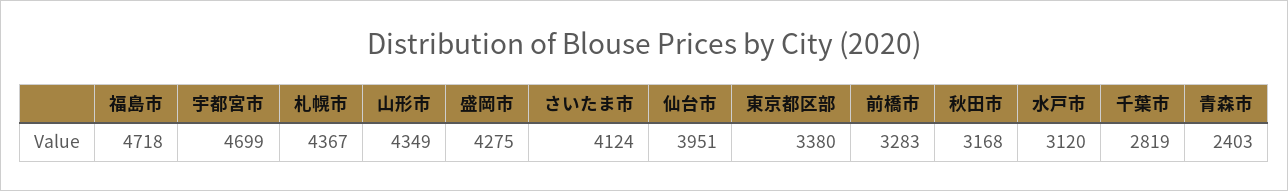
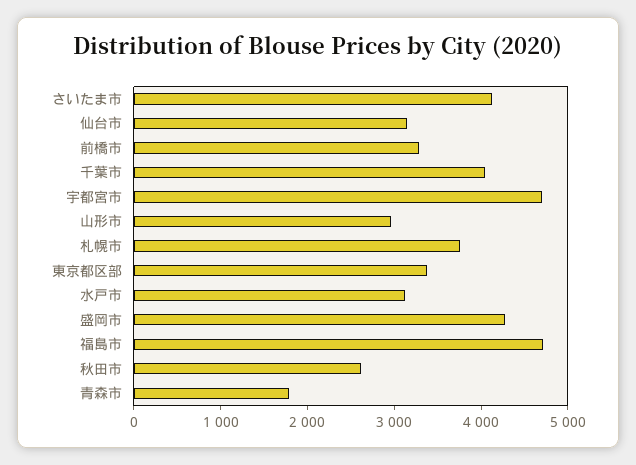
札幌市: 4367 -> 3800
山形市: 4349 -> 3000
仙台市: 3951 -> 3200
秋田市: 3168 -> 2600
千葉市: 2819 -> 4000
青森市: 2403 -> 1800

